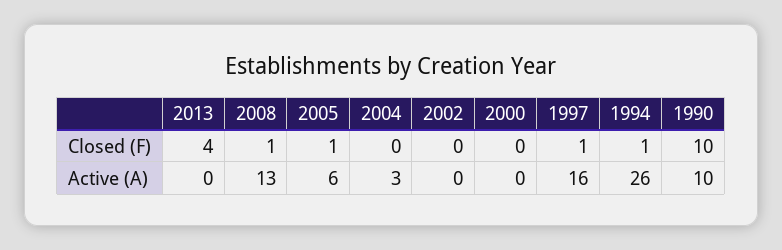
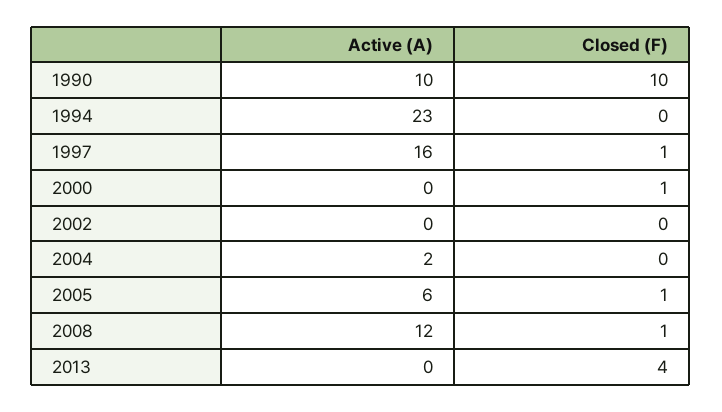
2000, Closed (F): 0 -> 1
1994, Closed (F): 1 -> 0
2008, Active (A): 13 -> 12
2004, Active (A): 3 -> 2
1994, Active (A): 26 -> 23

